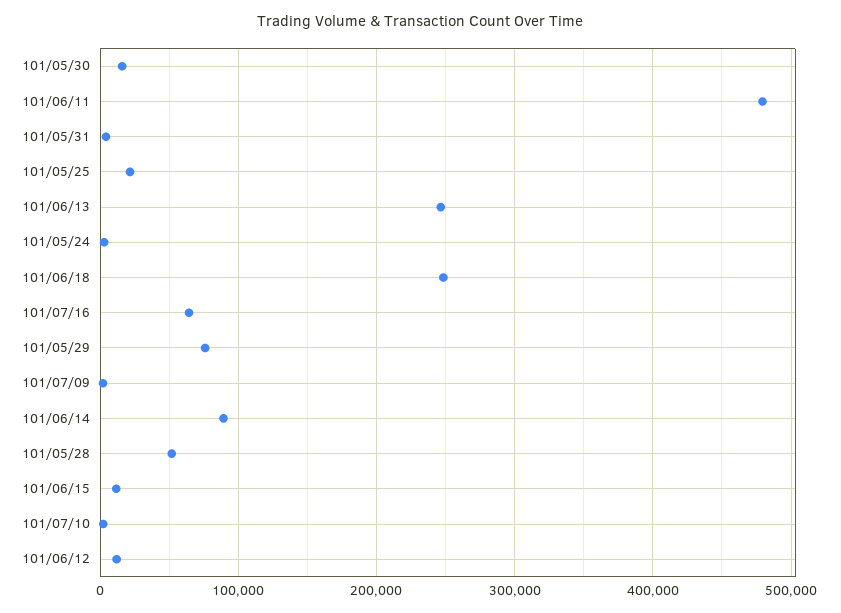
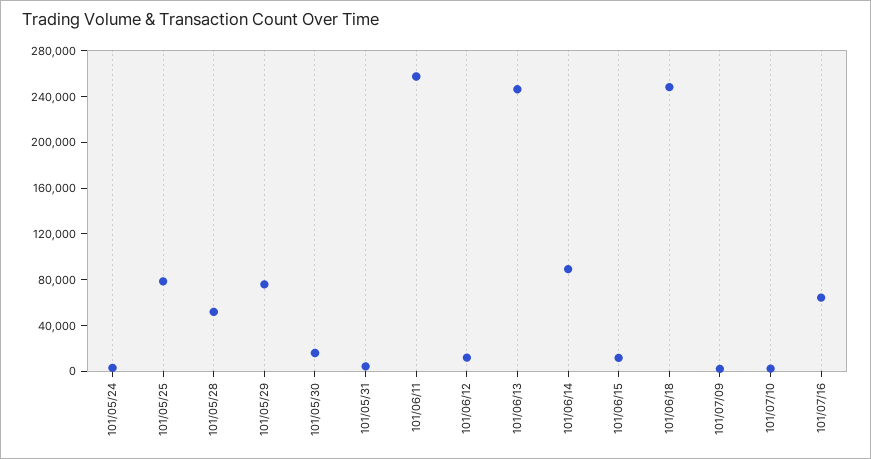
101/06/11: 480000 -> 260000
101/05/25: 20000 -> 80000

